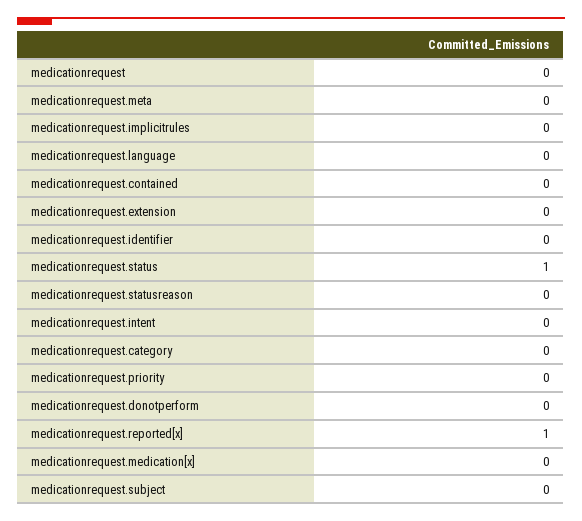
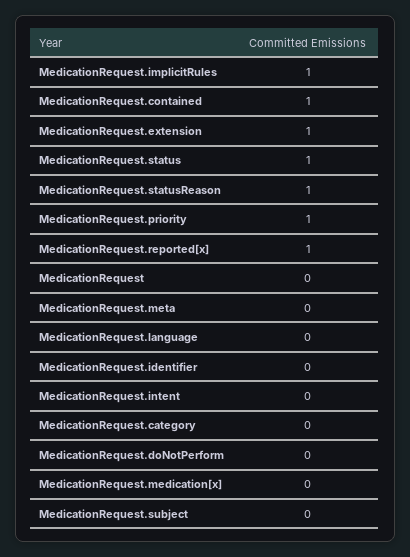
medicationrequest.implicitrules: 0 -> 1
medicationrequest.contained: 0 -> 1
medicationrequest.extension: 0 -> 1
medicationrequest.statusreason: 0 -> 1
medicationrequest.priority: 0 -> 1

